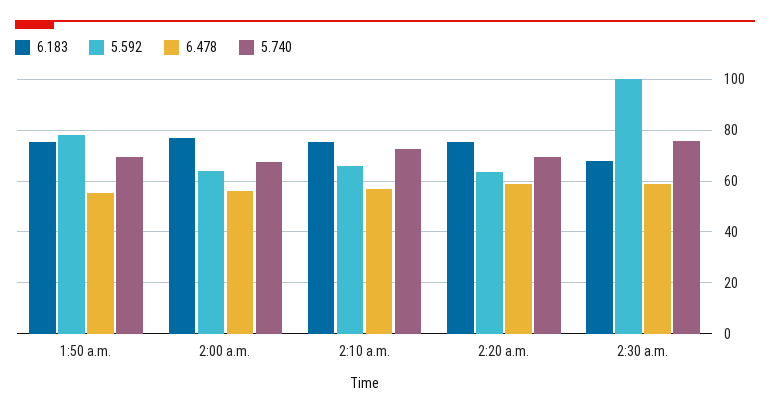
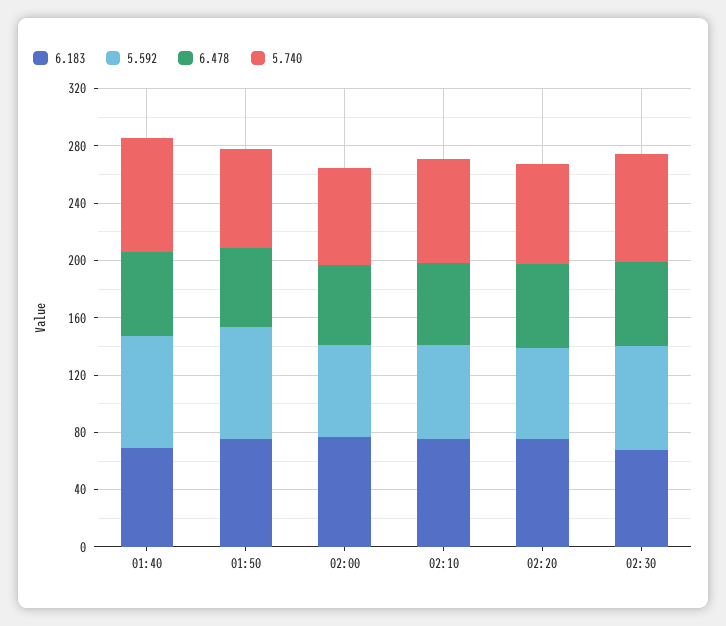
5.592, 2:30 a.m.: 100 -> 70
6.183, 01:40: none -> 70
5.592, 01:40: none -> 80
6.478, 01:40: none -> 60
5.740, 01:40: none -> 80

